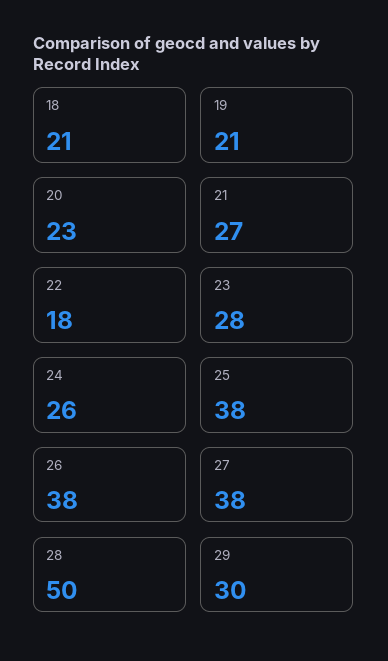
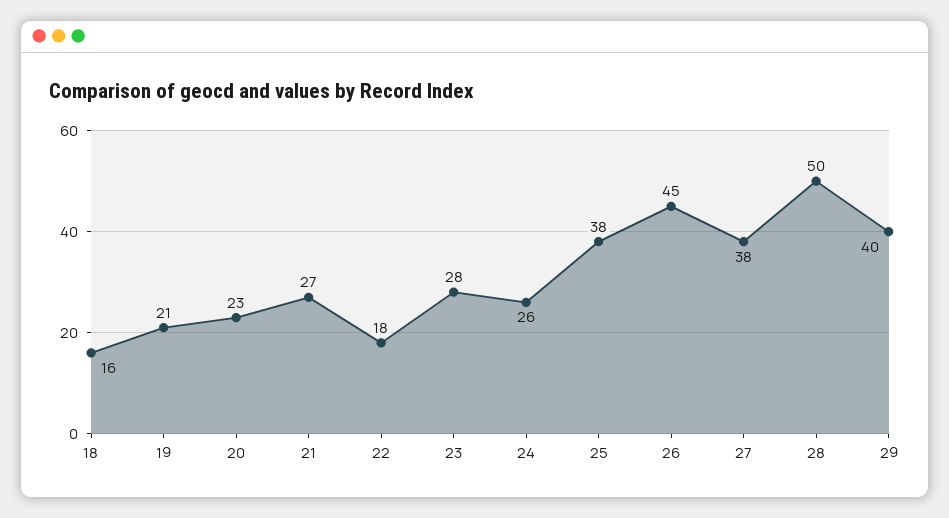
18: 21 -> 16
26: 38 -> 45
29: 30 -> 40

